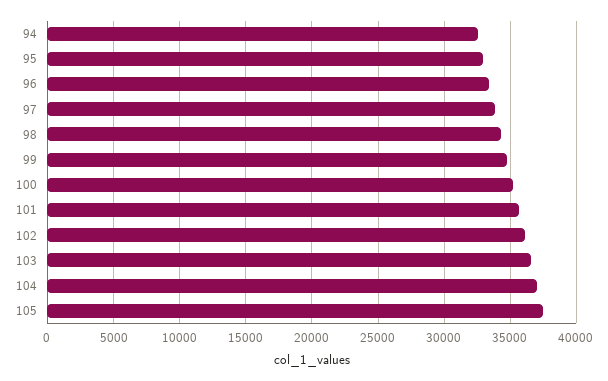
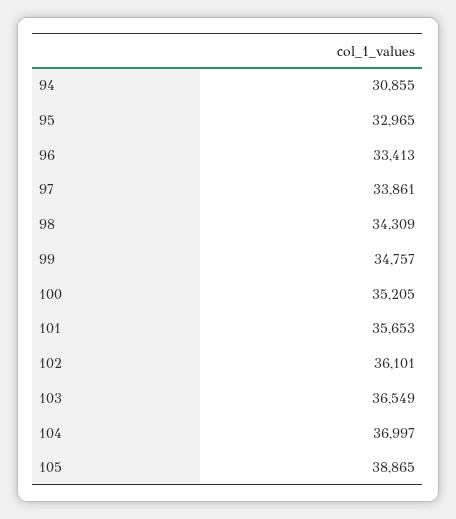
94: 32500 -> 30855
105: 37500 -> 38865

